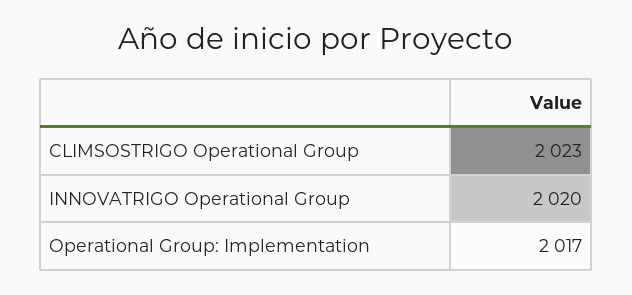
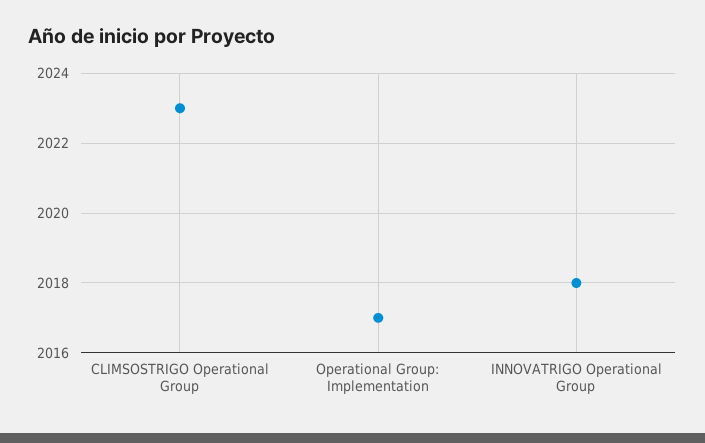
INNOVATRIGO Operational Group: 2020 -> 2018

